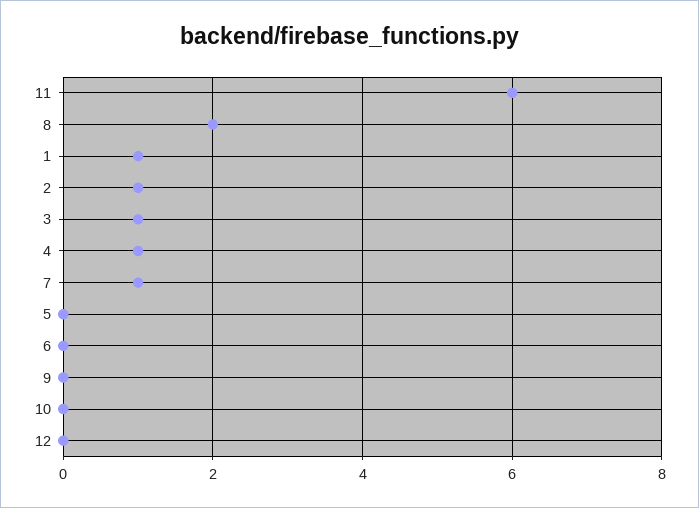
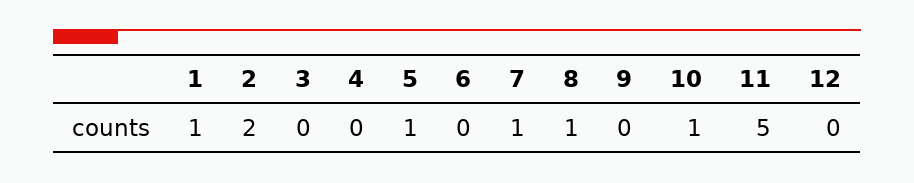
11: 6 -> 5
8: 2 -> 1
2: 1 -> 2
3: 1 -> 0
4: 1 -> 0
5: 0 -> 1
10: 0 -> 1

